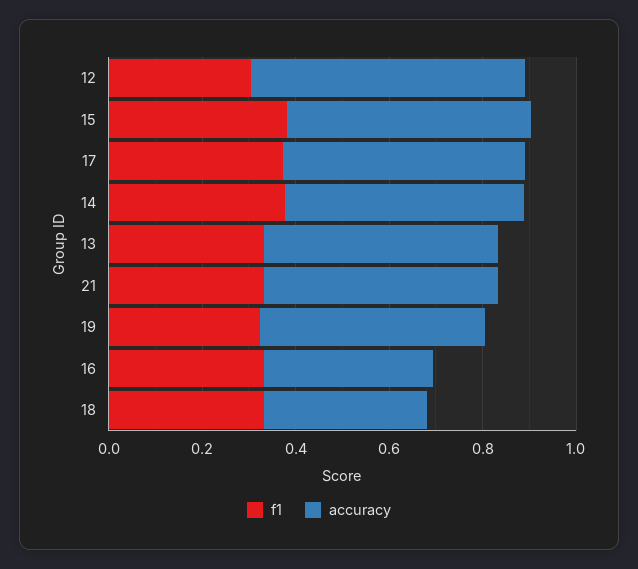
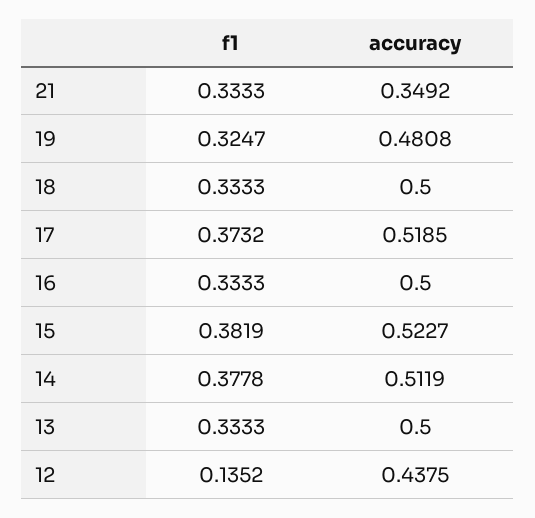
f1, 12: 0.3 -> 0.1352
accuracy, 12: 0.6 -> 0.4375
accuracy, 21: 0.5 -> 0.3492
accuracy, 16: 0.35 -> 0.5
accuracy, 18: 0.35 -> 0.5

